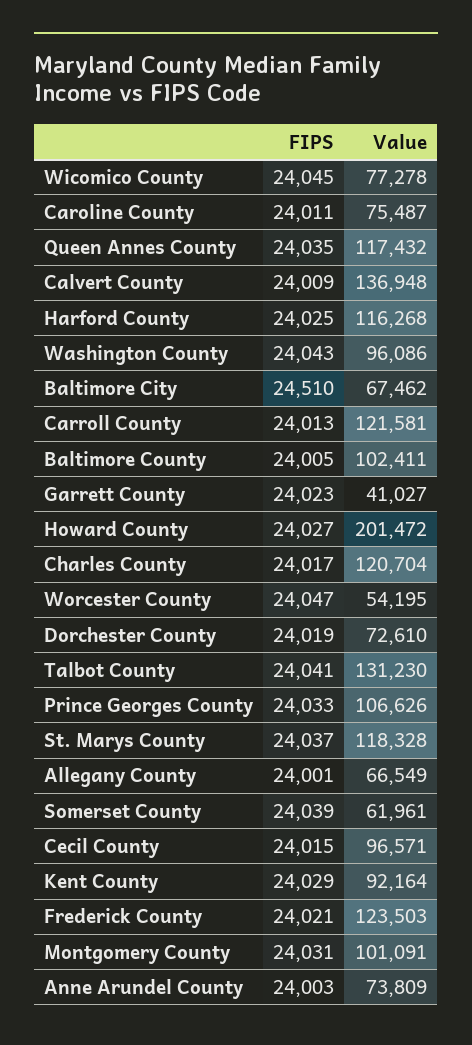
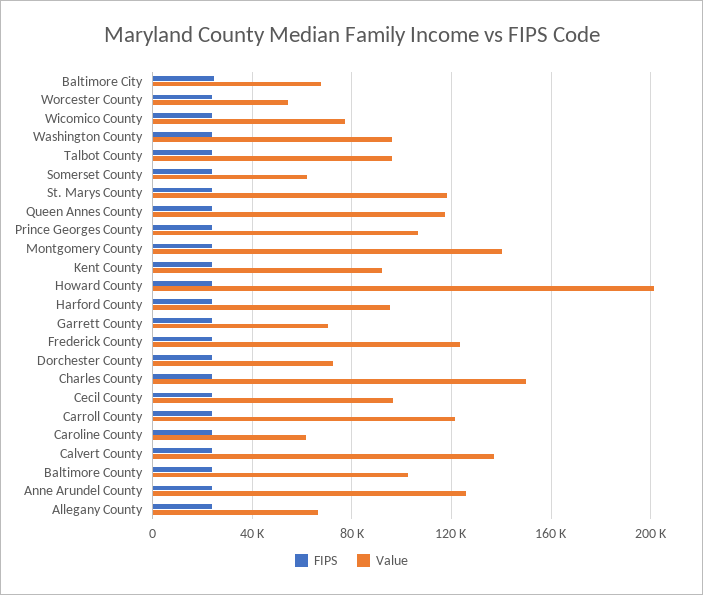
Value, Caroline County: 75487 -> 60000
Value, Harford County: 116268 -> 95000
Value, Garrett County: 41027 -> 70000
Value, Charles County: 120704 -> 150000
Value, Talbot County: 131230 -> 95000
Value, Montgomery County: 101091 -> 140000
Value, Anne Arundel County: 73809 -> 125000

